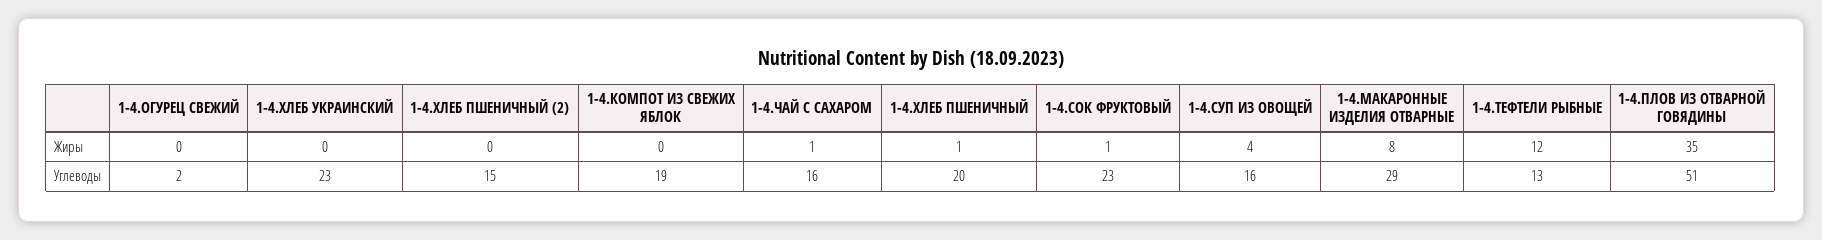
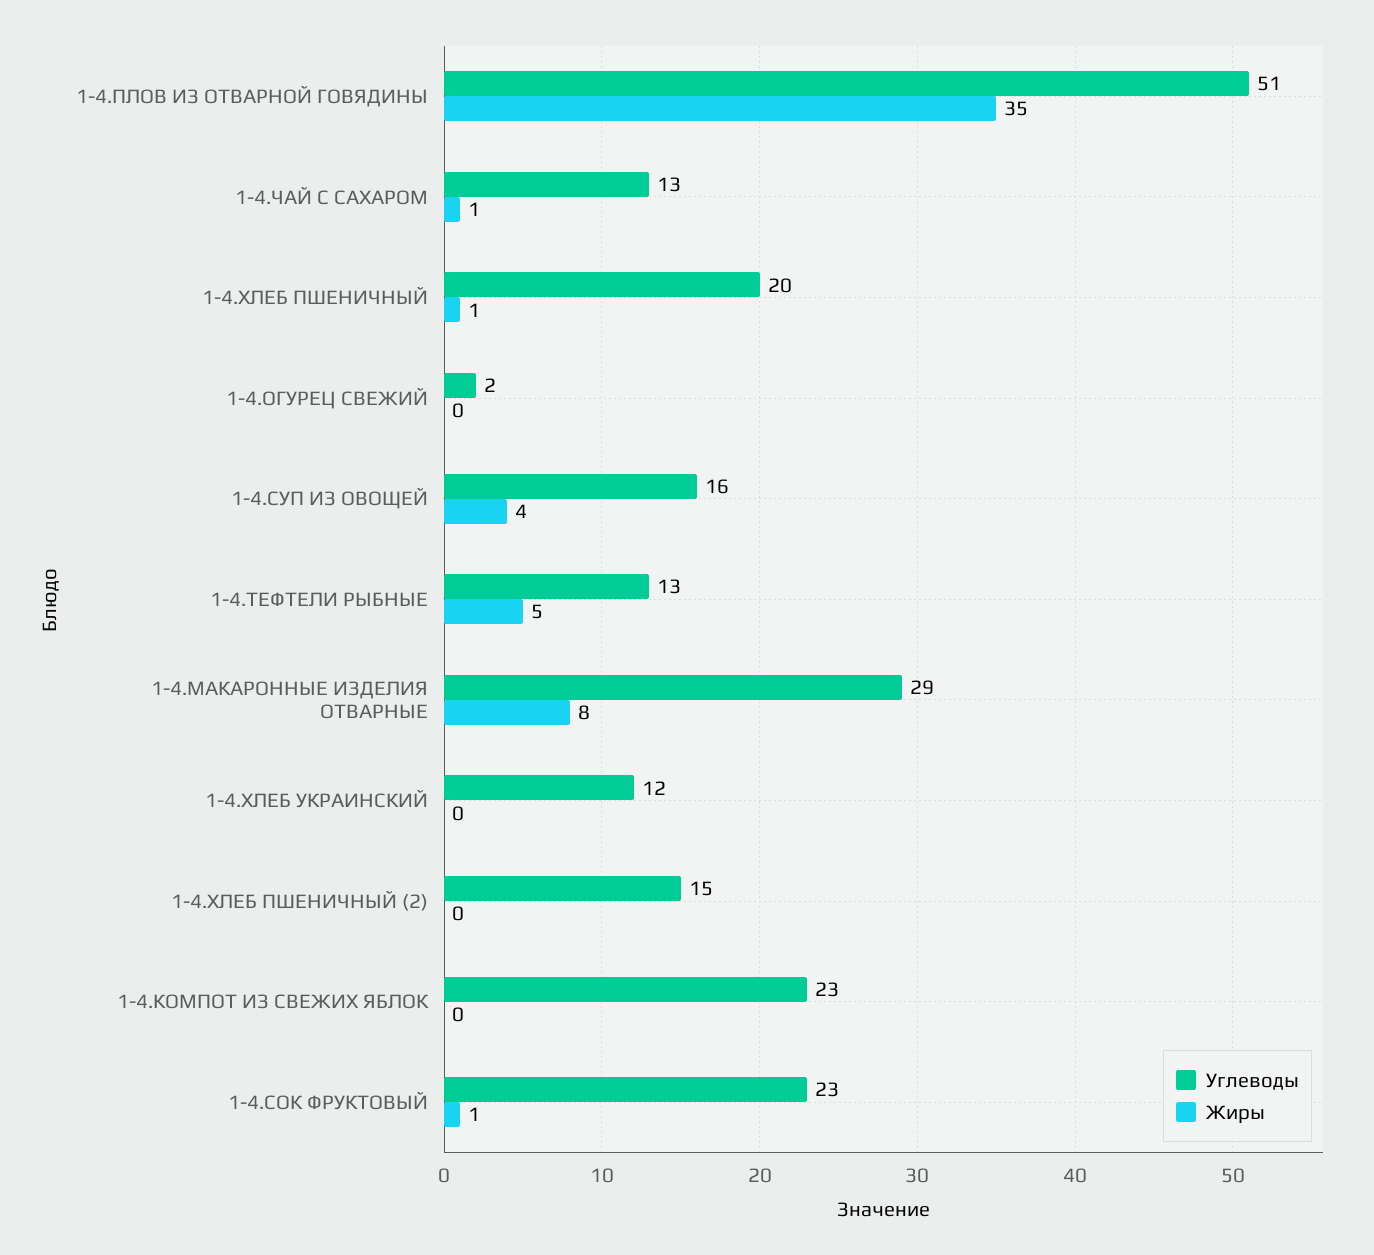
Жиры, 1-4.ТЕФТЕЛИ РЫБНЫЕ: 12 -> 5
Углеводы, 1-4.ХЛЕБ УКРАИНСКИЙ: 23 -> 12
Углеводы, 1-4.КОМПОТ ИЗ СВЕЖИХ ЯБЛОК: 19 -> 23
Углеводы, 1-4.ЧАЙ С САХАРОМ: 16 -> 13

